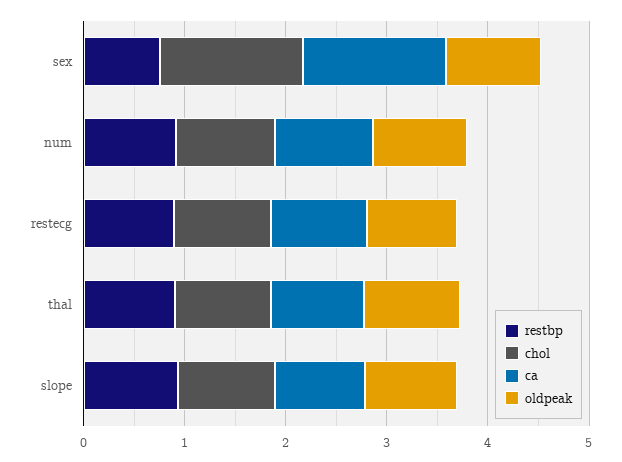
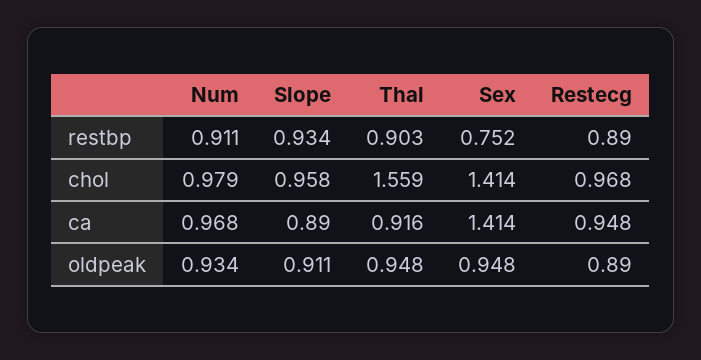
chol, thal: 1 -> 1.559

